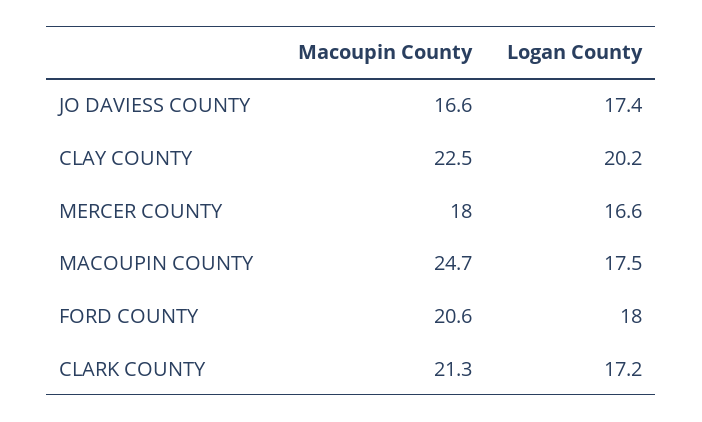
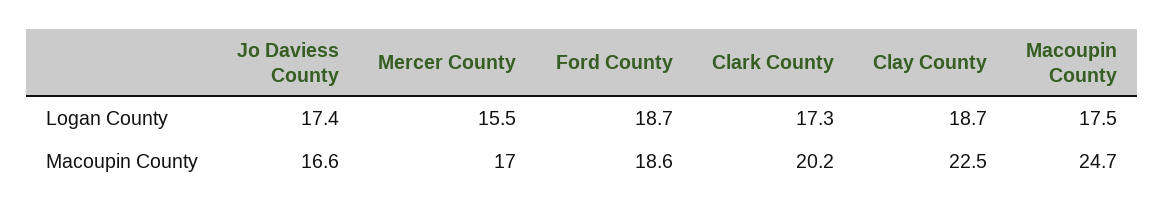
Logan County, CLAY COUNTY: 20.2 -> 18.7
Macoupin County, MERCER COUNTY: 18 -> 17
Logan County, MERCER COUNTY: 16.6 -> 15.5
Macoupin County, FORD COUNTY: 20.6 -> 18.6
Logan County, FORD COUNTY: 18 -> 18.7
Macoupin County, CLARK COUNTY: 21.3 -> 20.2
Logan County, CLARK COUNTY: 17.2 -> 17.3

